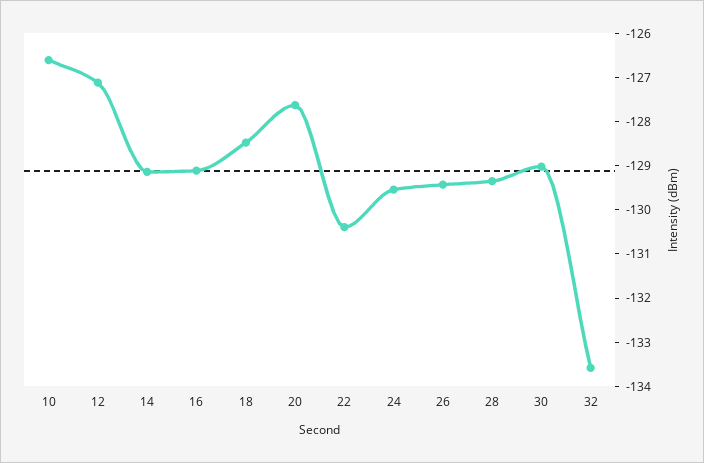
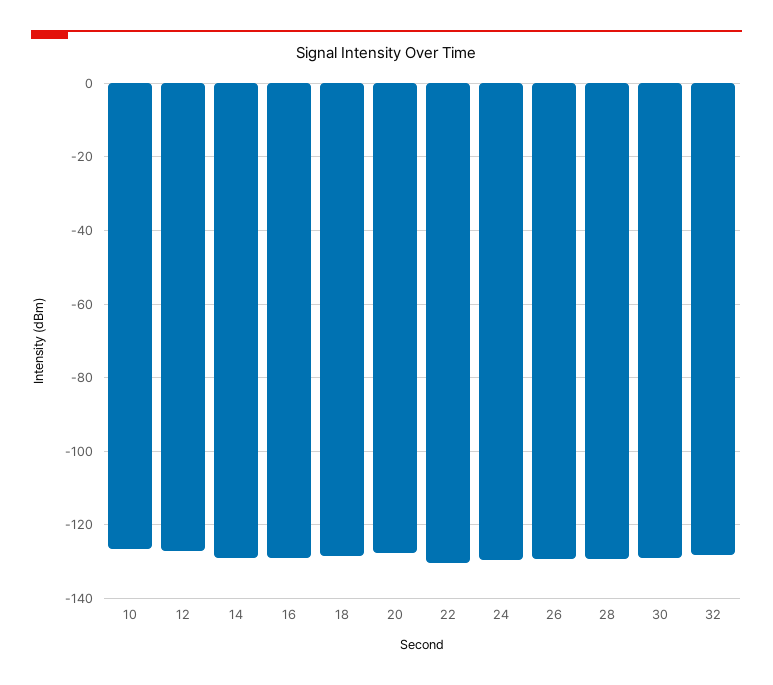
32: -133.6 -> -128

